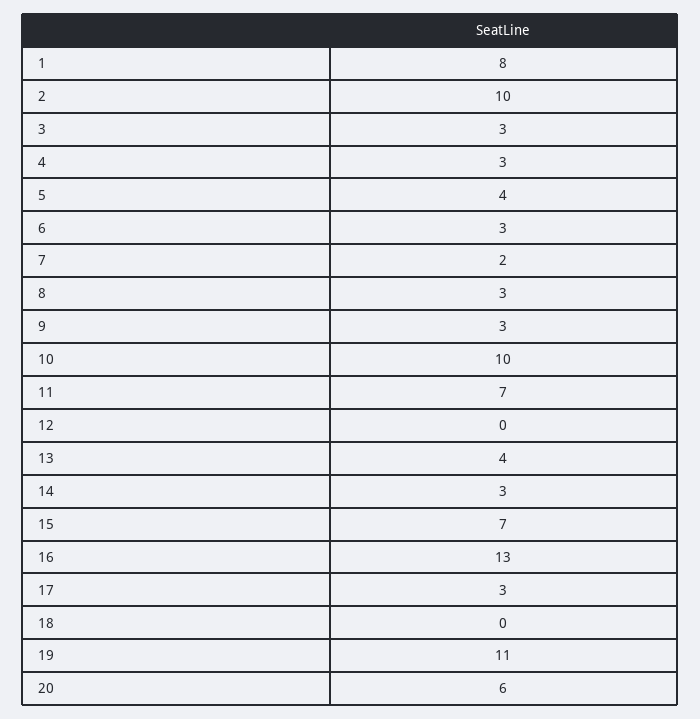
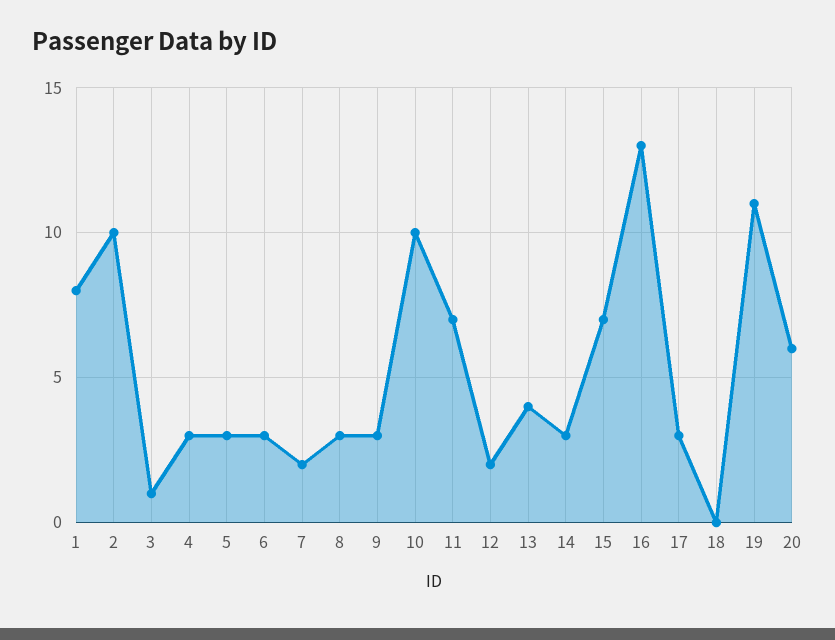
3: 3 -> 1
5: 4 -> 3
12: 0 -> 2

